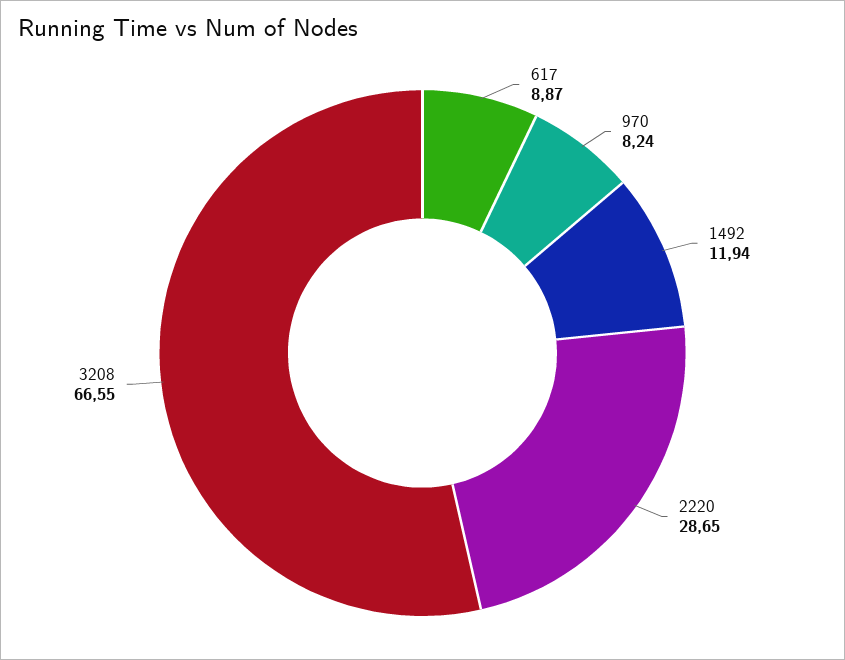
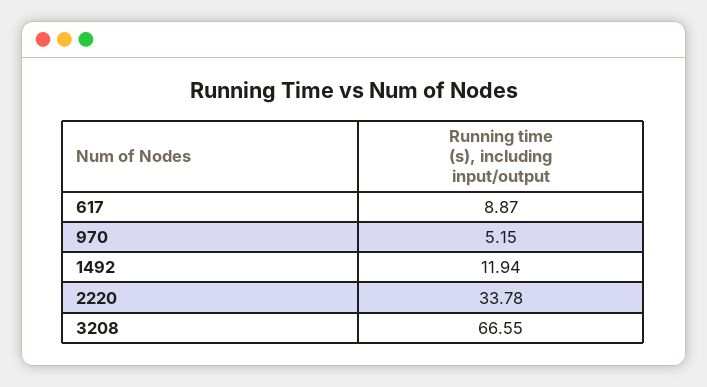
970: 8.24 -> 5.15
2220: 28.65 -> 33.78

